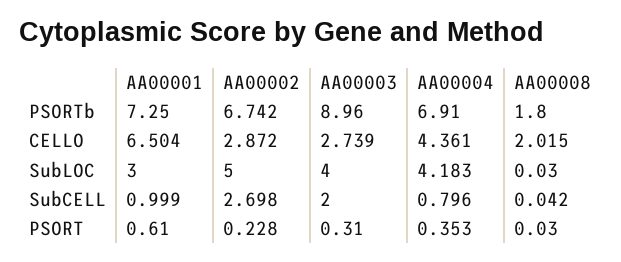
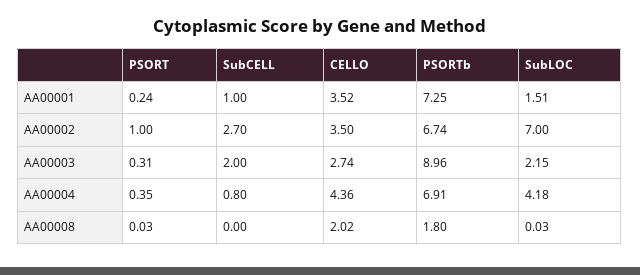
AA00001, CELLO: 6.504 -> 3.52
AA00002, CELLO: 2.872 -> 3.5
AA00001, SubLOC: 3 -> 1.51
AA00002, SubLOC: 5 -> 7
AA00003, SubLOC: 4 -> 2.15
AA00008, SubCELL: 0.042 -> 0
AA00001, PSORT: 0.61 -> 0.24
AA00002, PSORT: 0.228 -> 1

